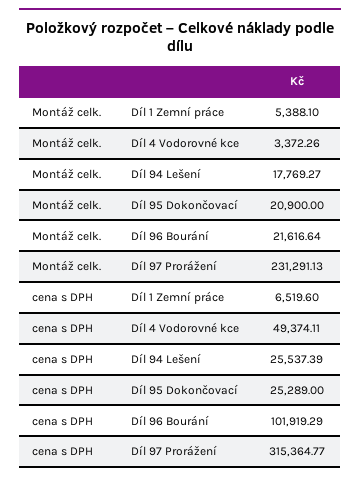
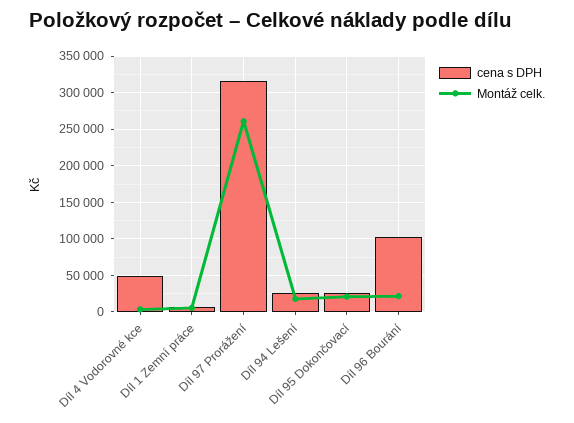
Montáž celk., Díl 97 Prorážení: 231291.13 -> 260000

